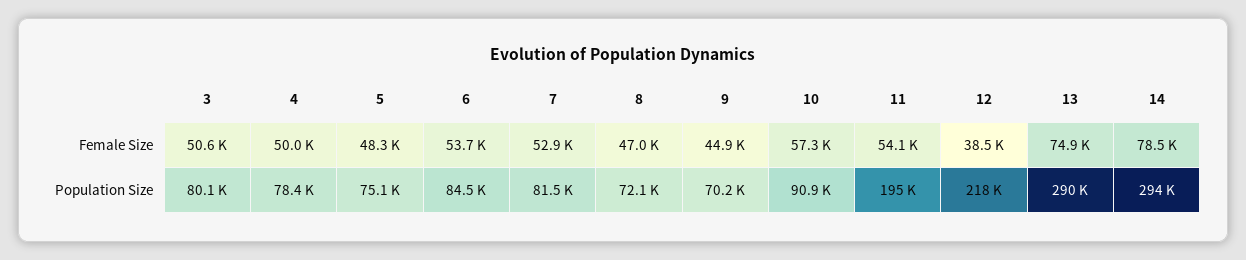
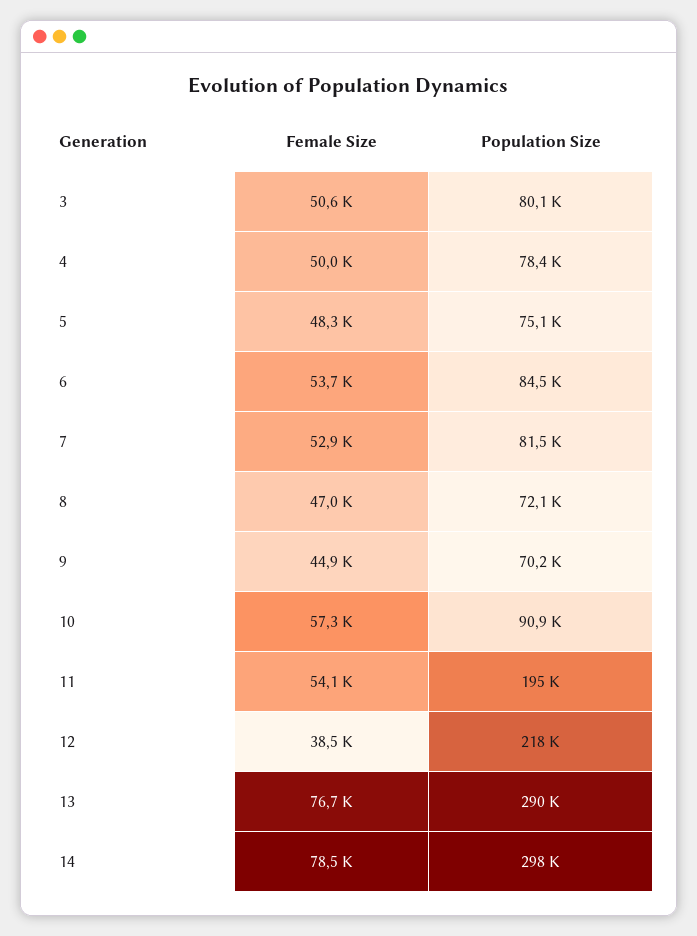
13, Female Size: 74900 -> 76700
14, Population Size: 294000 -> 298000

